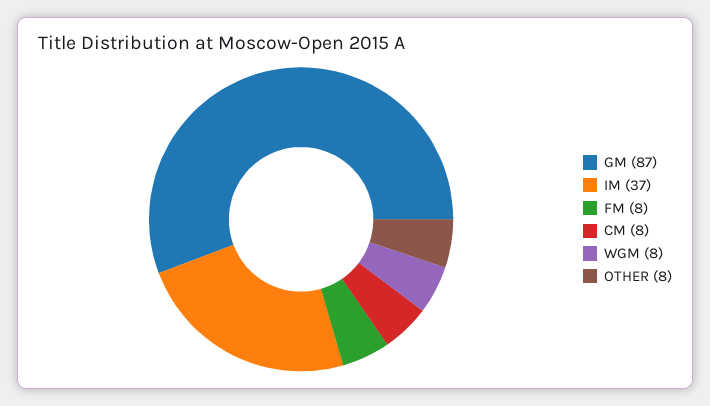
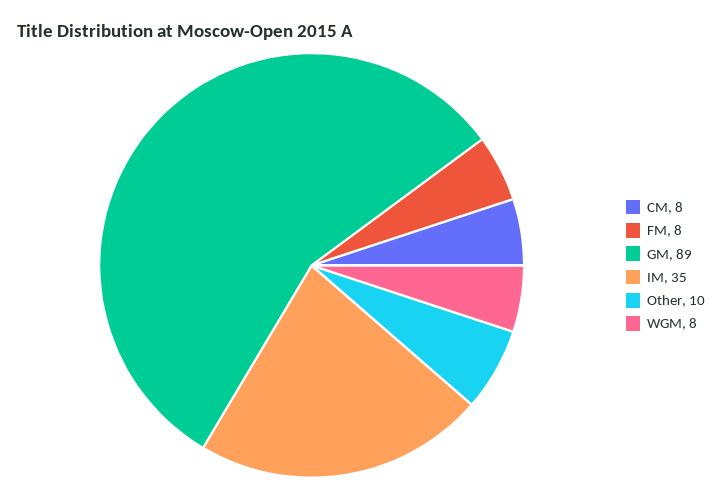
GM: 87 -> 89
IM: 37 -> 35
OTHER: 8 -> 10

